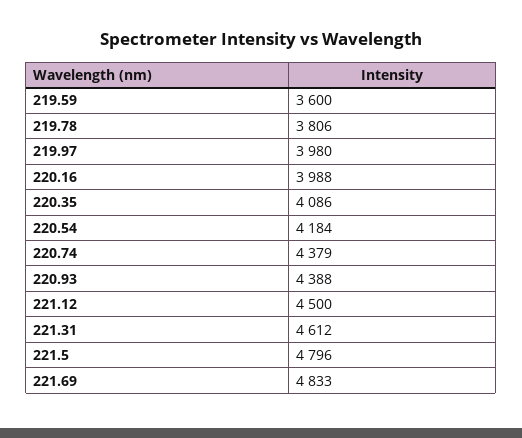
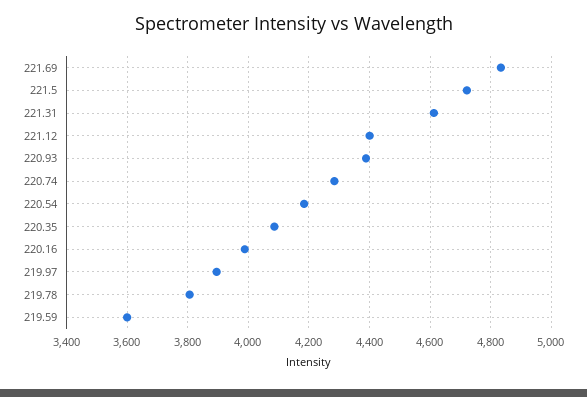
219.97: 3980 -> 3900
220.74: 4379 -> 4280
221.12: 4500 -> 4400
221.5: 4796 -> 4720

